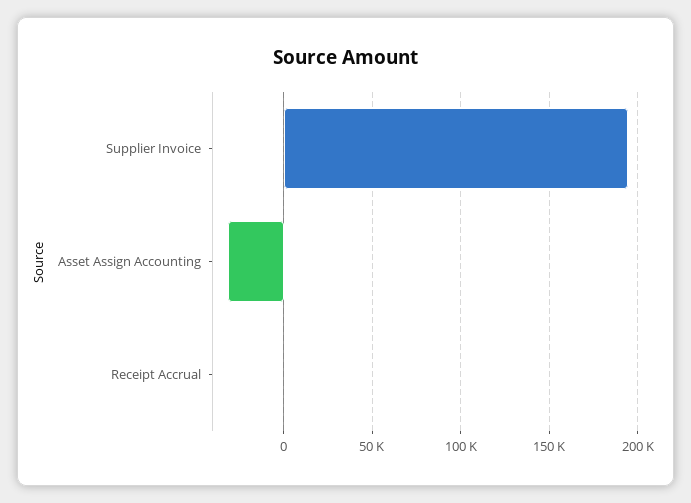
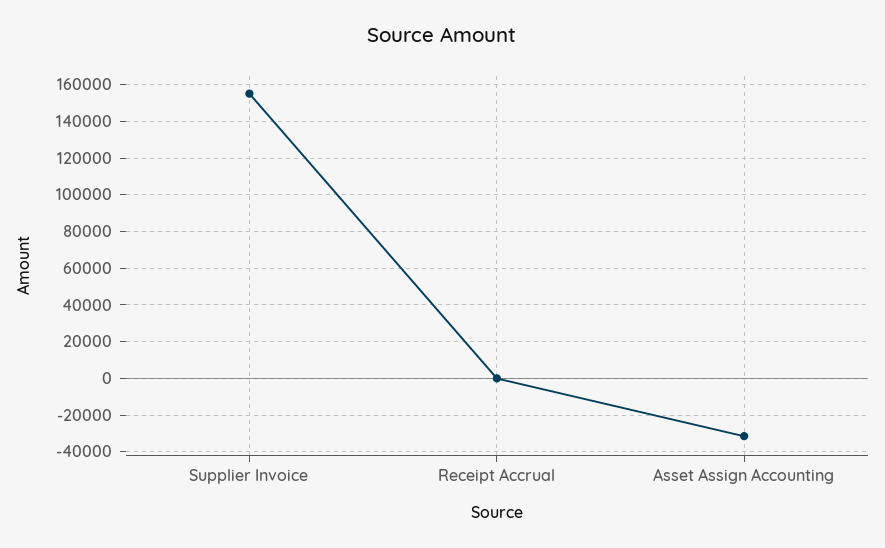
Supplier Invoice: 195000 -> 155000

